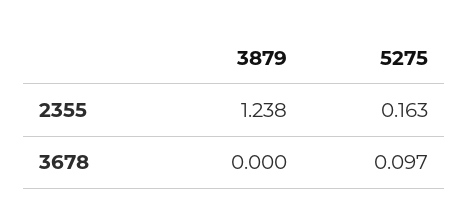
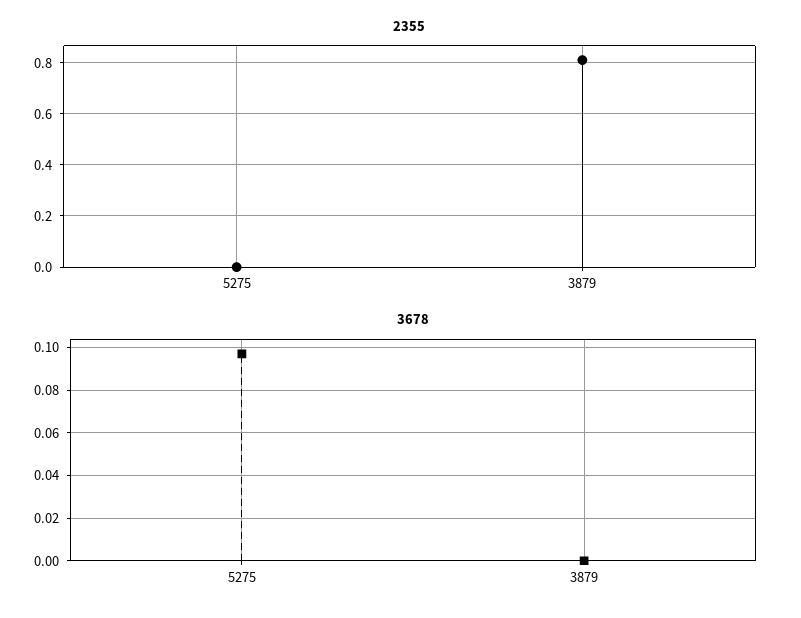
2355, 3879: 1.238 -> 0.8
2355, 5275: 0.163 -> 0

